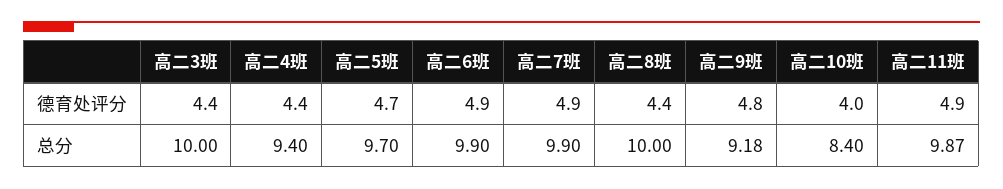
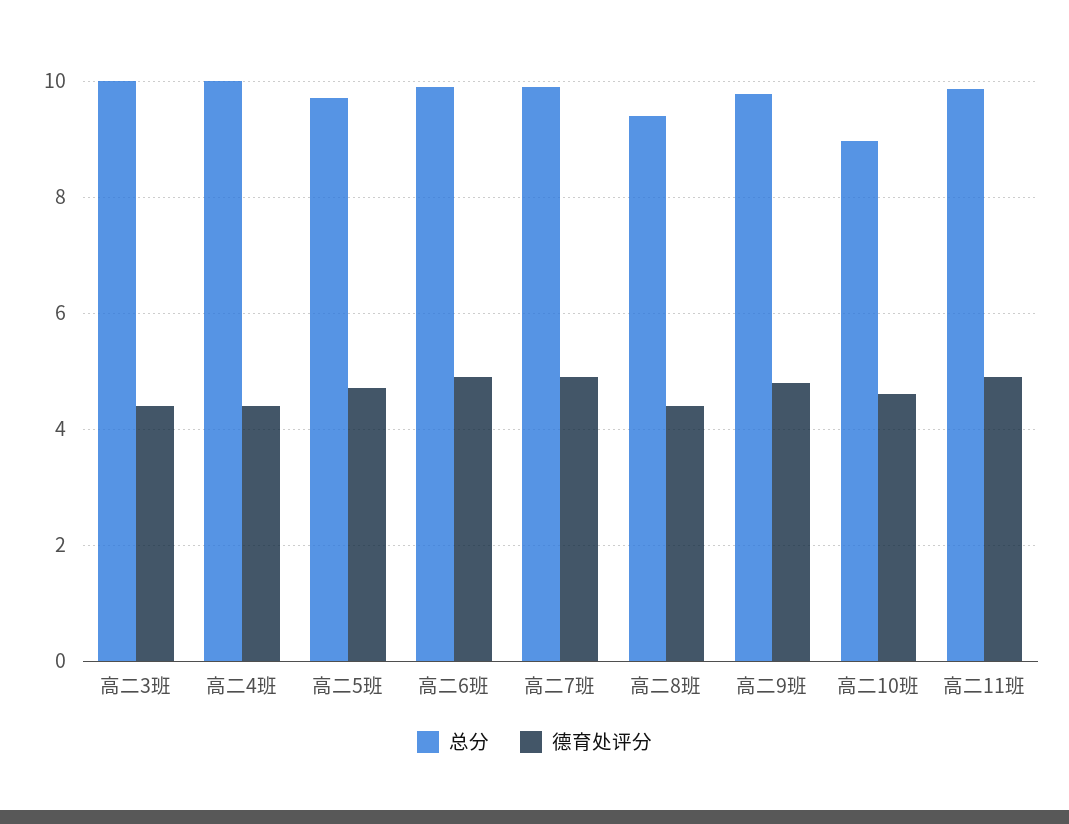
德育处评分, 高二10班: 4 -> 4.6
总分, 高二4班: 9.4 -> 10
总分, 高二8班: 10 -> 9.4
总分, 高二9班: 9.18 -> 9.8
总分, 高二10班: 8.4 -> 9

